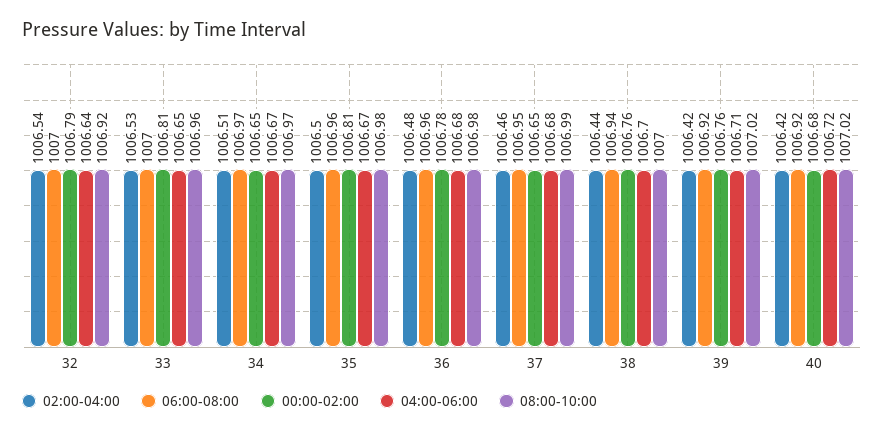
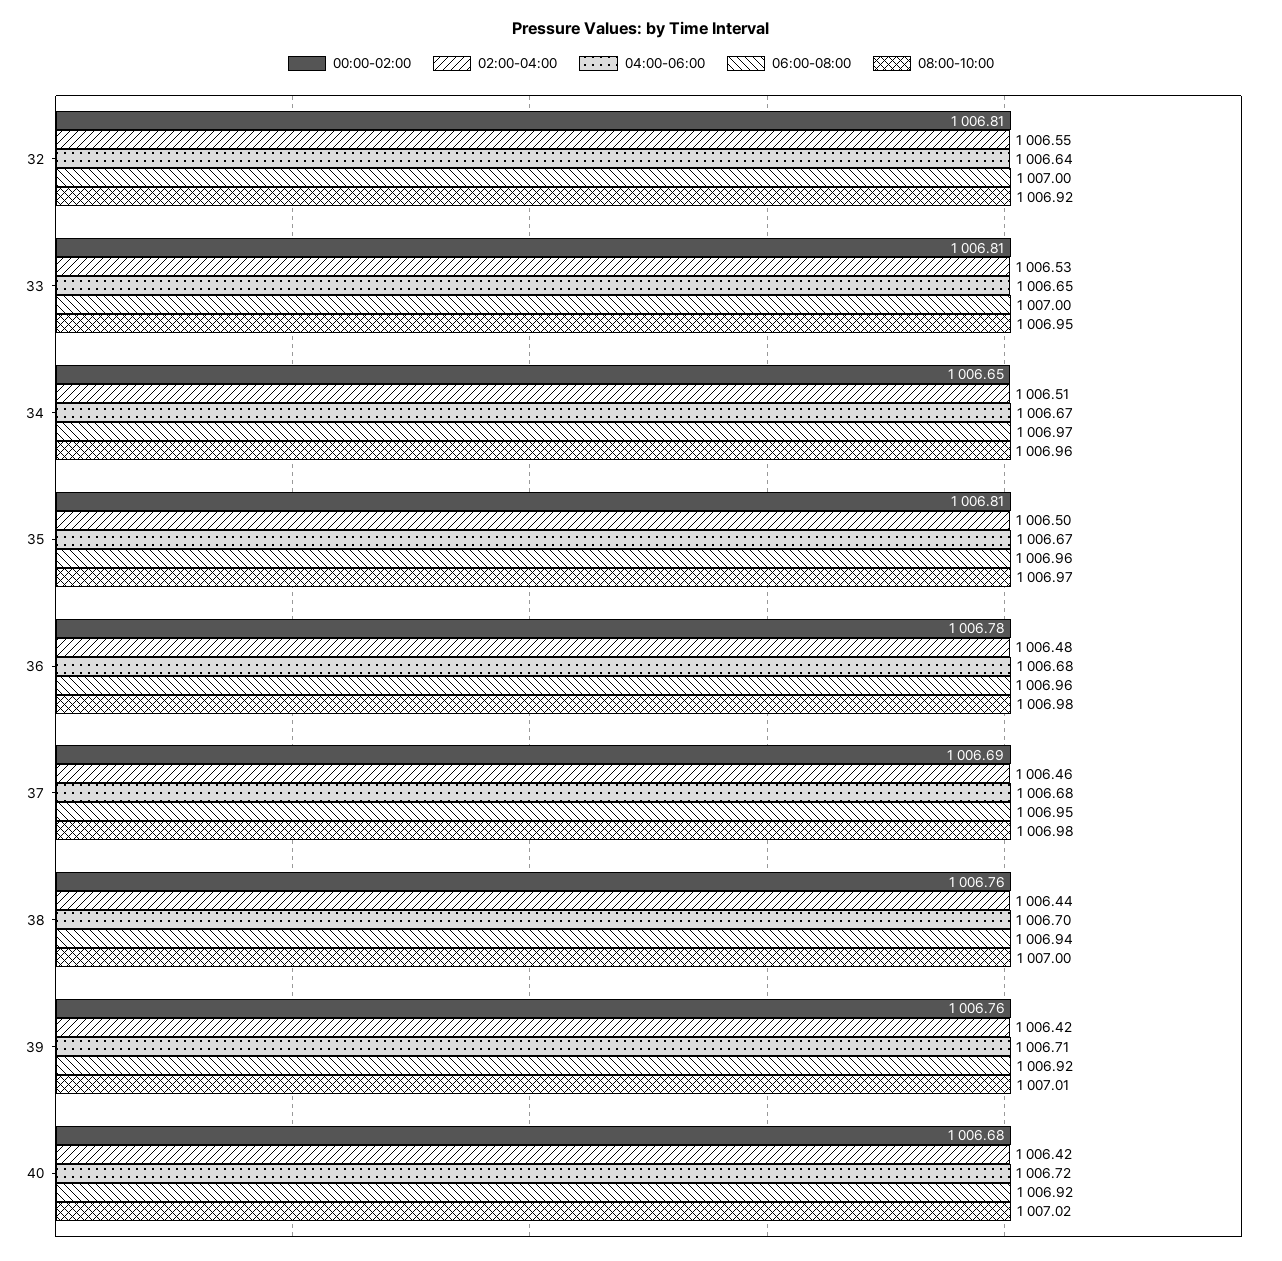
02:00-04:00, 32: 1006.54 -> 1006.55
00:00-02:00, 32: 1006.79 -> 1006.81
08:00-10:00, 33: 1006.96 -> 1006.95
08:00-10:00, 34: 1006.97 -> 1006.96
08:00-10:00, 35: 1006.98 -> 1006.97
00:00-02:00, 37: 1006.65 -> 1006.69
08:00-10:00, 37: 1006.99 -> 1006.98
08:00-10:00, 39: 1007.02 -> 1007.01

